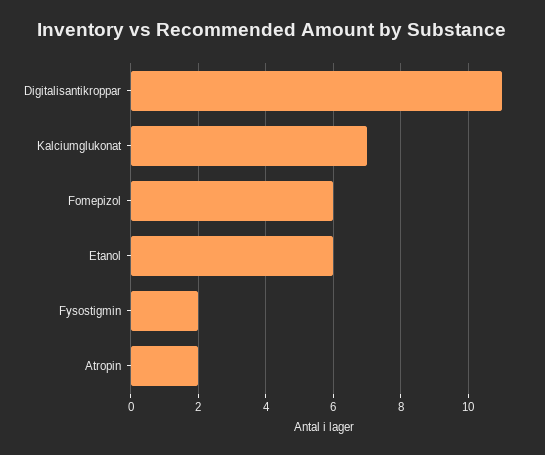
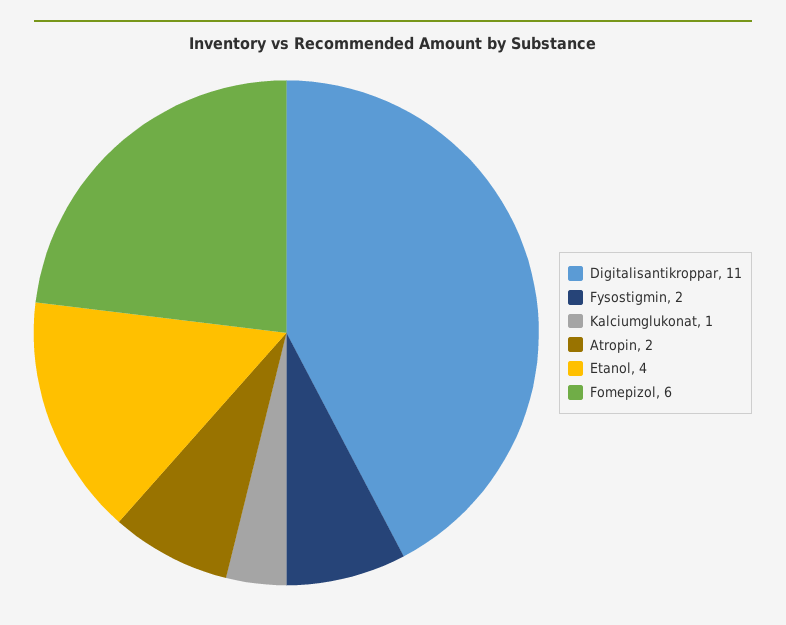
Kalciumglukonat: 7 -> 1
Etanol: 6 -> 4

